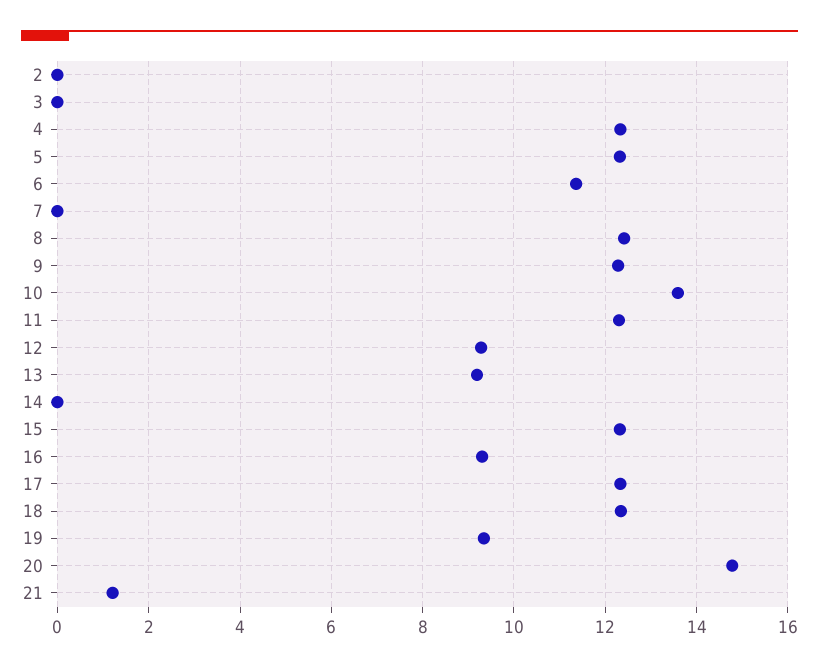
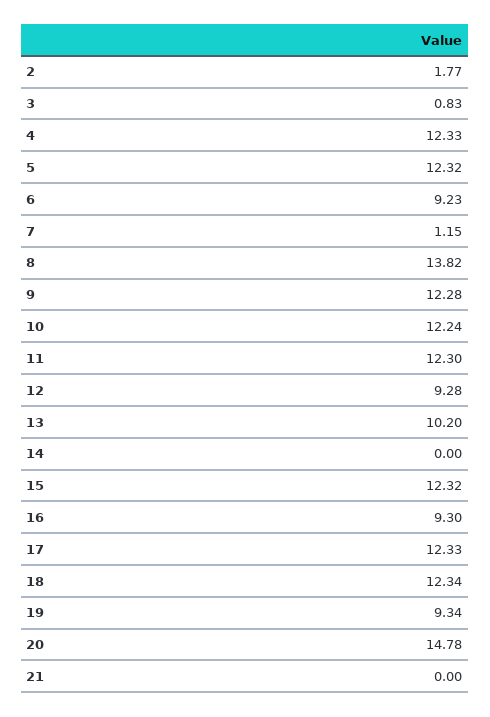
2: 0 -> 1.77
3: 0 -> 0.83
6: 11.4 -> 9.23
7: 0 -> 1.15
8: 12.4 -> 13.82
10: 13.6 -> 12.24
13: 9.2 -> 10.2
21: 1.2 -> 0

